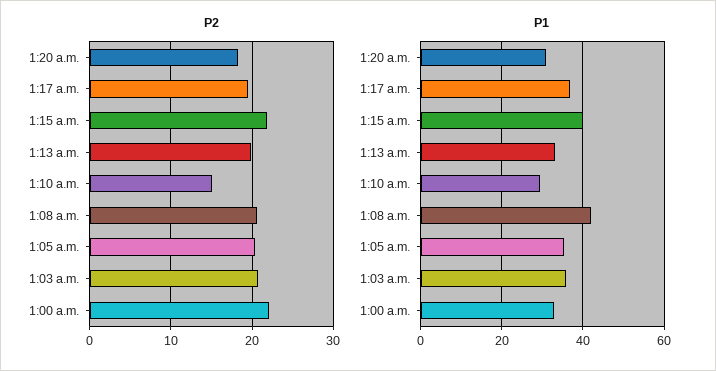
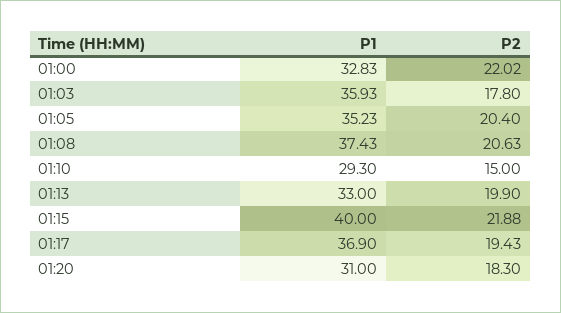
P2, 1:03 a.m.: 21 -> 17.8
P1, 1:08 a.m.: 42 -> 37.43

